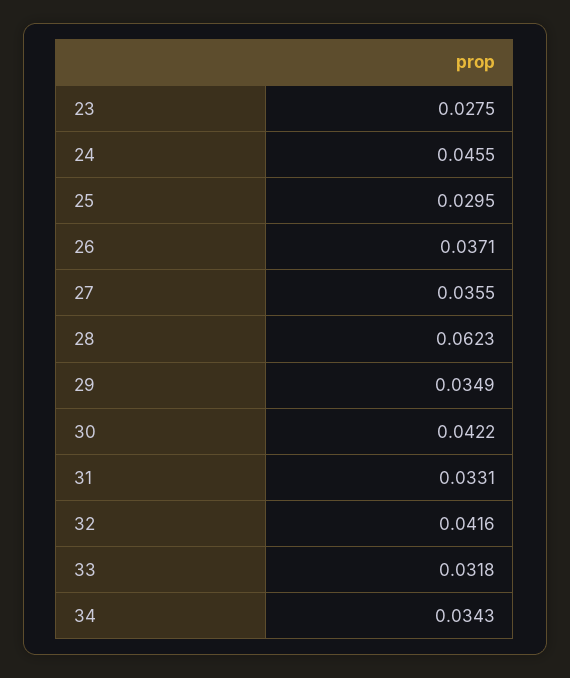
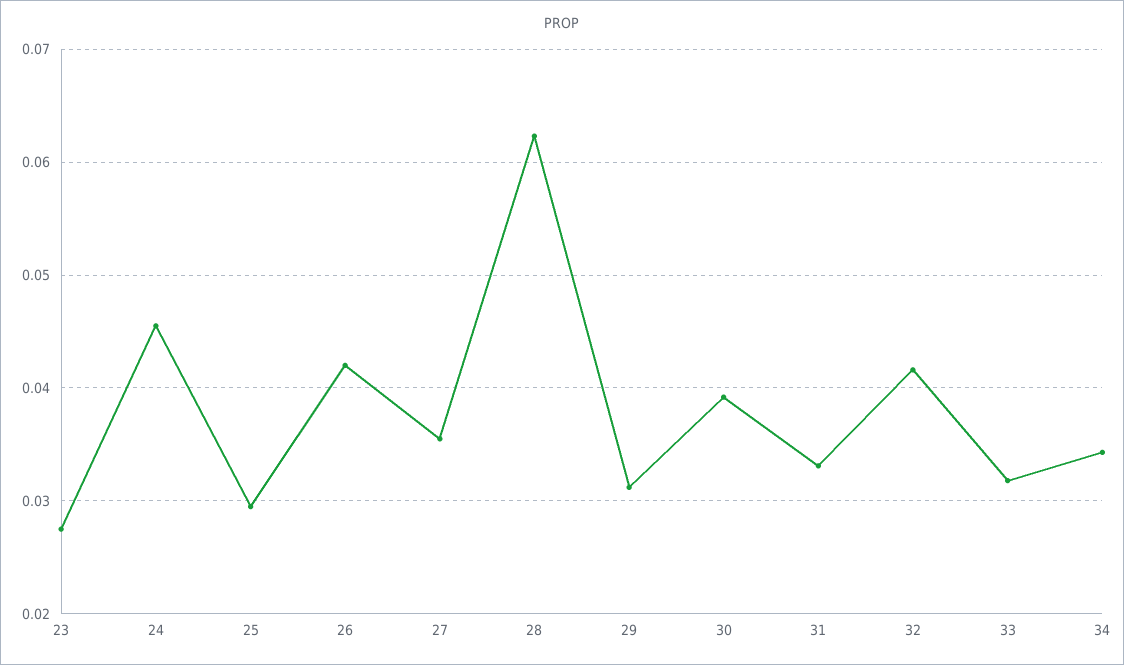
26: 0.0371 -> 0.042
29: 0.0349 -> 0.031
30: 0.0422 -> 0.039

